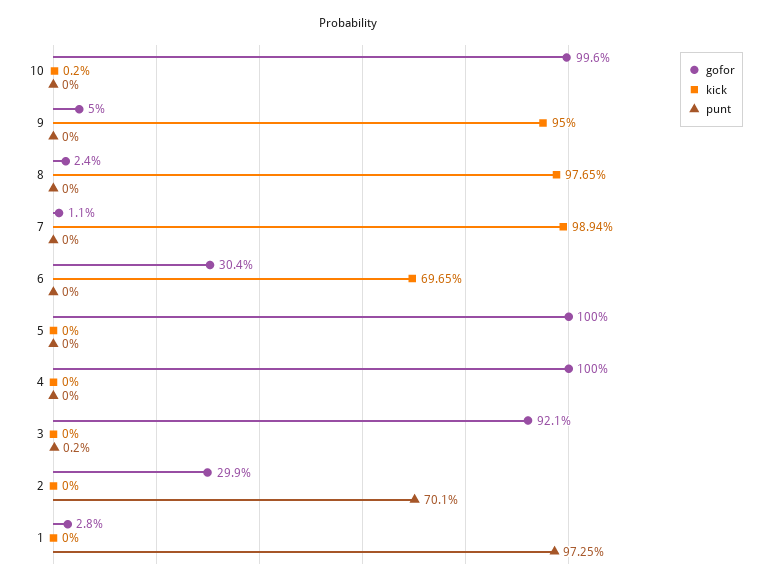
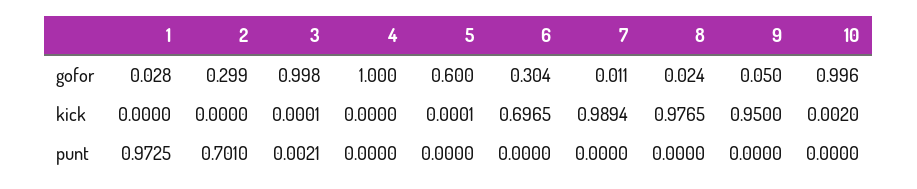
gofor, 5: 1 -> 0.6
kick, 5: 0 -> 0.0001
gofor, 3: 0.921 -> 0.998
kick, 3: 0 -> 0.0001
punt, 3: 0.002 -> 0.0021

